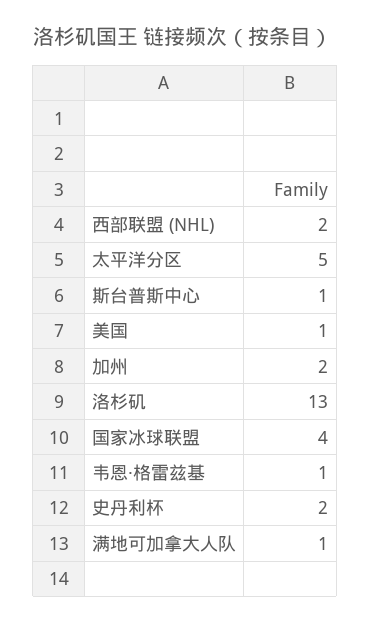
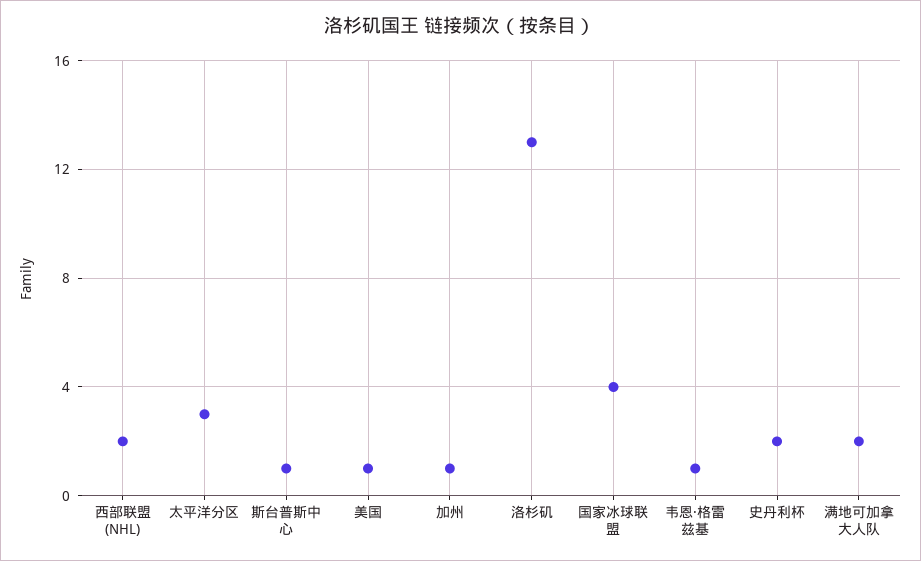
太平洋分区: 5 -> 3
加州: 2 -> 1
满地可加拿大人队: 1 -> 2

